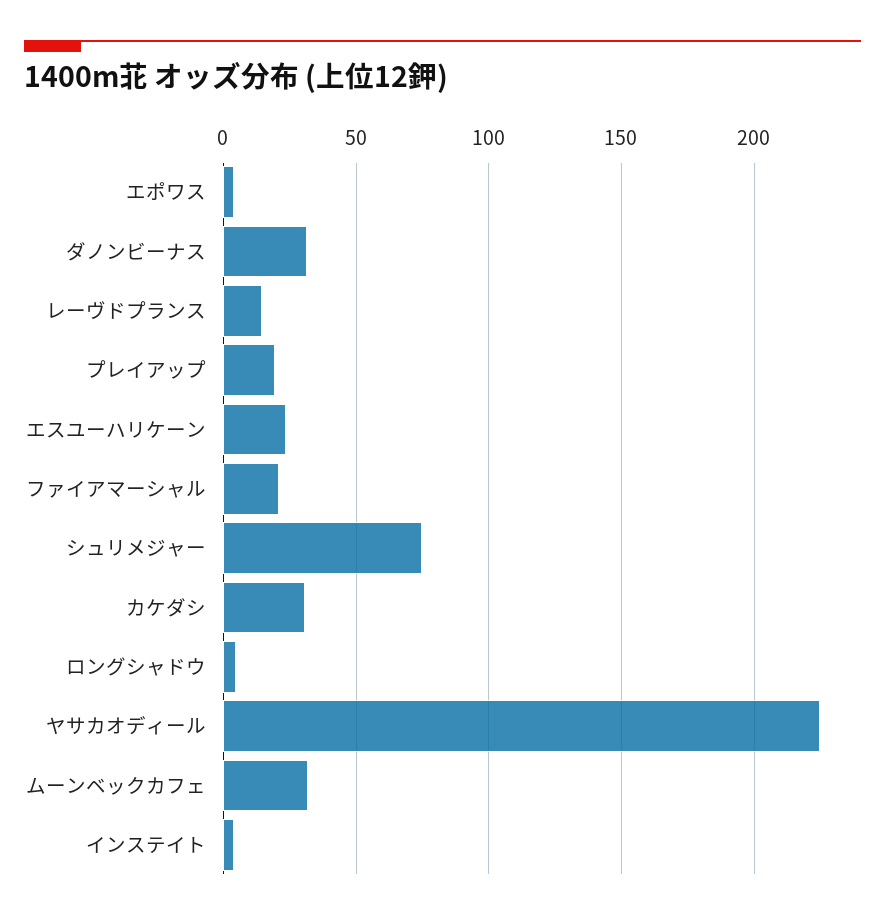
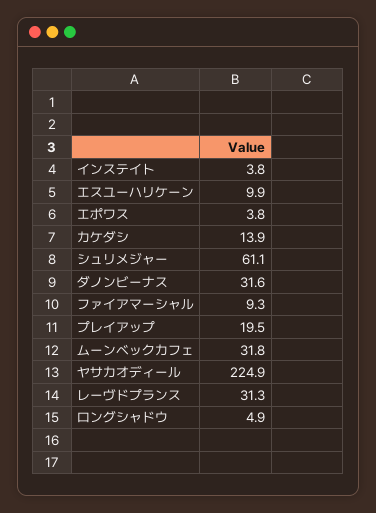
レーヴドプランス: 15 -> 31.3
エスユーハリケーン: 25 -> 9.9
ファイアマーシャル: 20 -> 9.3
シュリメジャー: 75 -> 61.1
カケダシ: 30 -> 13.9

